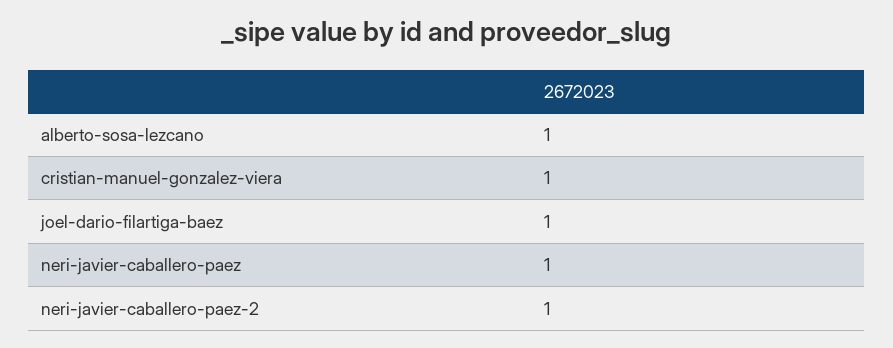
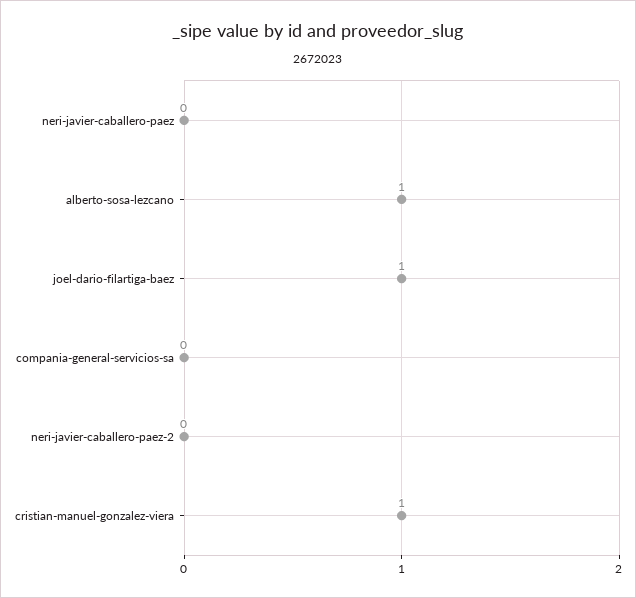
neri-javier-caballero-paez: 1 -> 0
neri-javier-caballero-paez-2: 1 -> 0
compania-general-servicios-sa: none -> 0

